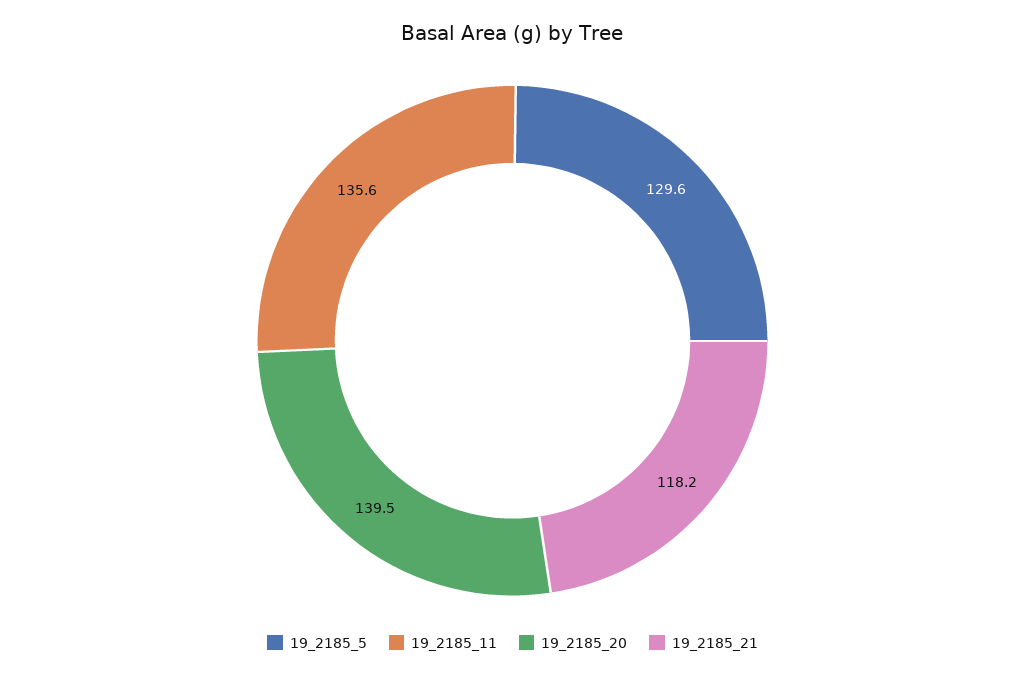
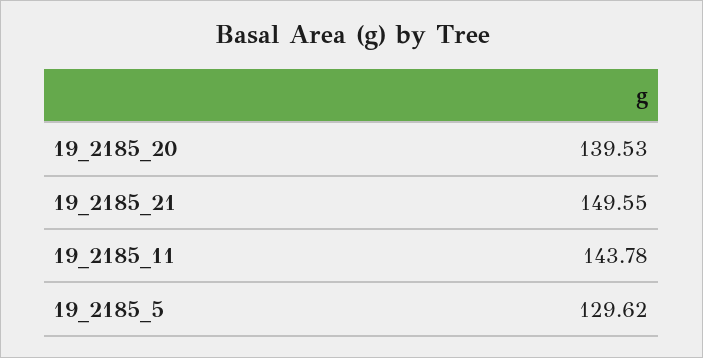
19_2185_11: 135.6 -> 143.78
19_2185_21: 118.2 -> 149.55

